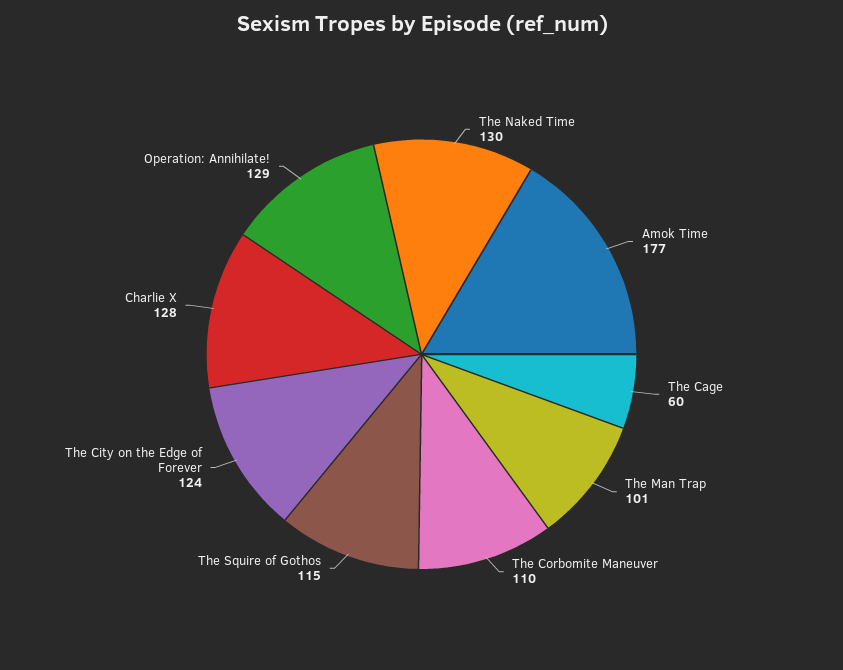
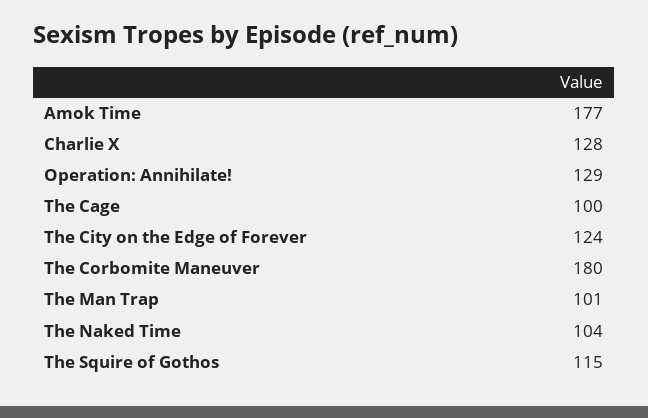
The Naked Time: 130 -> 104
The Cage: 60 -> 100
The Corbomite Maneuver: 110 -> 180

